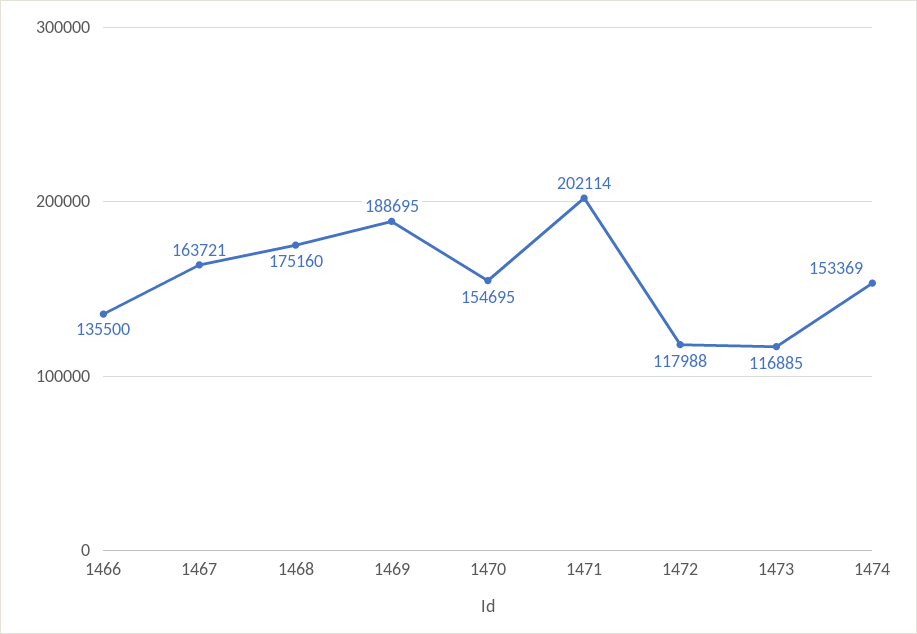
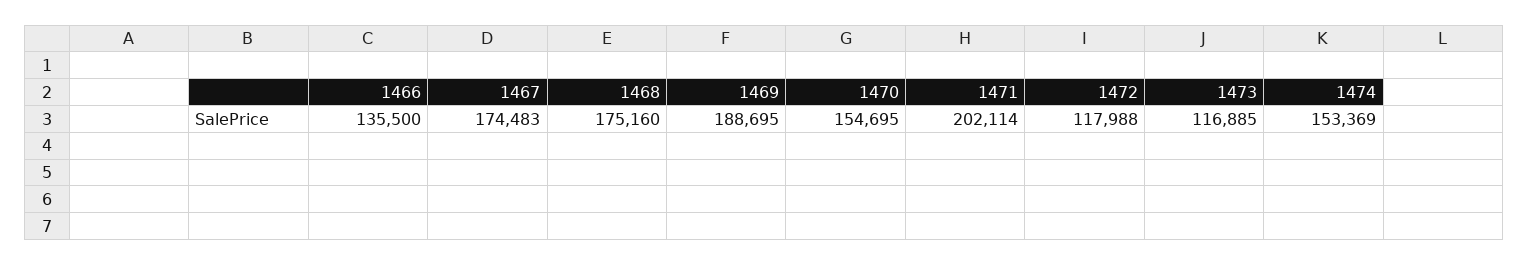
1467: 163721 -> 174483

